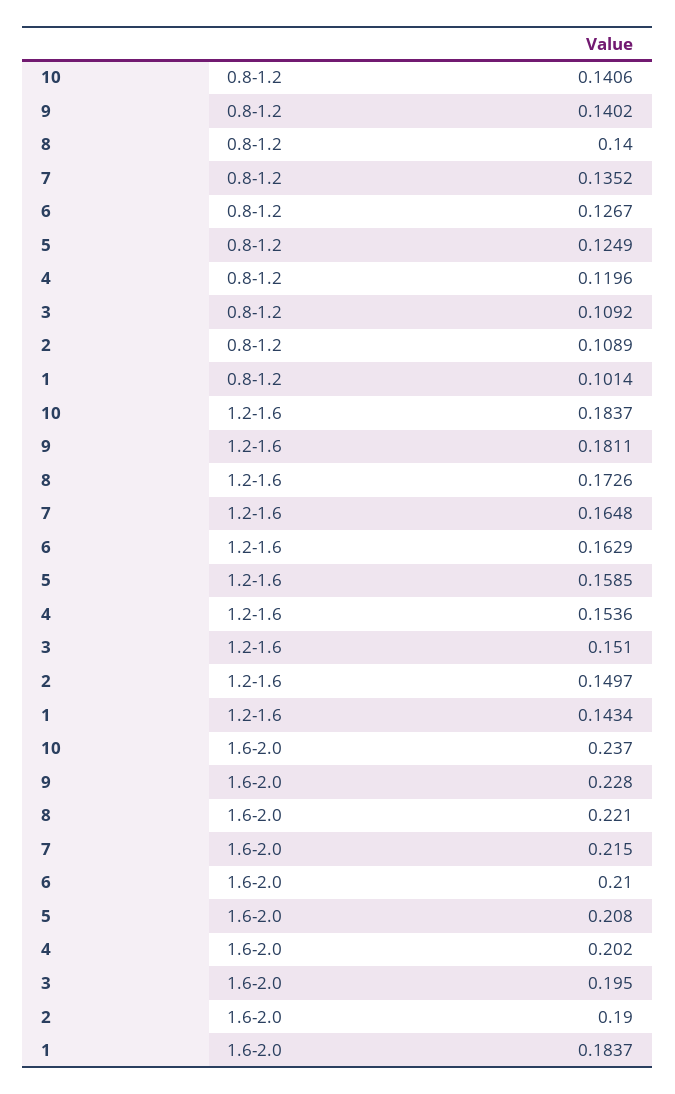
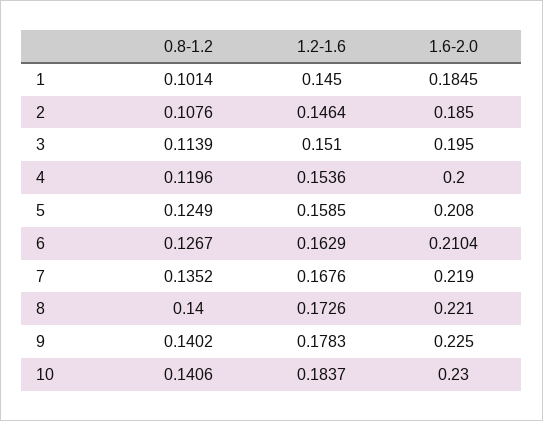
3, 0.8-1.2: 0.1092 -> 0.1139
2, 0.8-1.2: 0.1089 -> 0.1076
9, 1.2-1.6: 0.1811 -> 0.1783
7, 1.2-1.6: 0.1648 -> 0.1676
2, 1.2-1.6: 0.1497 -> 0.1464
1, 1.2-1.6: 0.1434 -> 0.145
10, 1.6-2.0: 0.237 -> 0.23
9, 1.6-2.0: 0.228 -> 0.225
7, 1.6-2.0: 0.215 -> 0.219
6, 1.6-2.0: 0.21 -> 0.2104
4, 1.6-2.0: 0.202 -> 0.2
2, 1.6-2.0: 0.19 -> 0.185
1, 1.6-2.0: 0.1837 -> 0.1845

